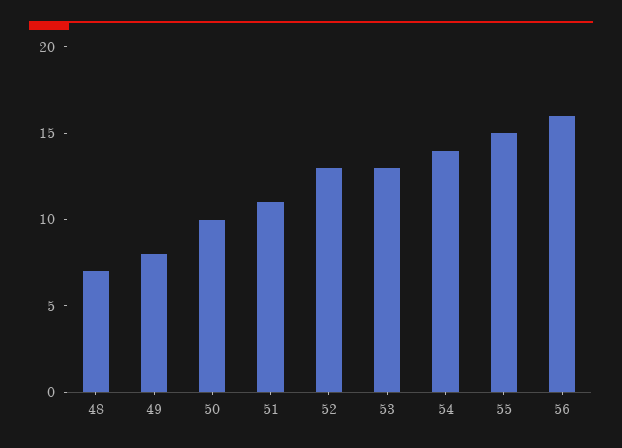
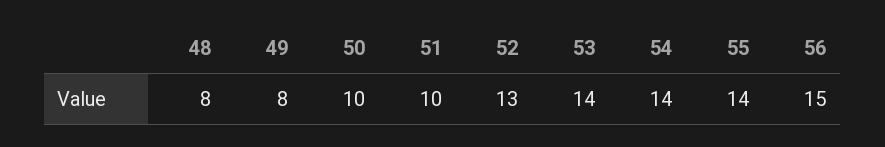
48: 7 -> 8
51: 11 -> 10
53: 13 -> 14
55: 15 -> 14
56: 16 -> 15

